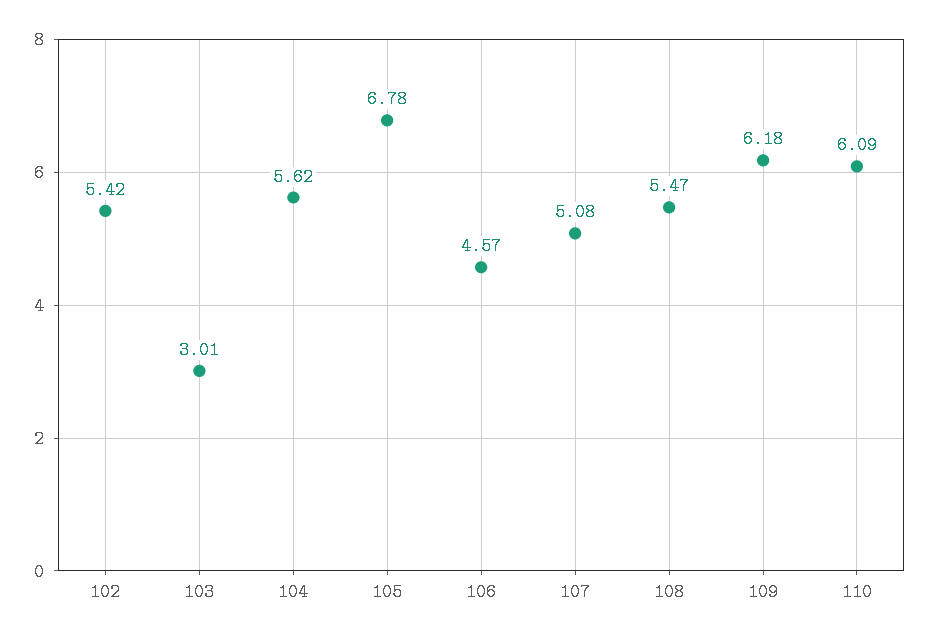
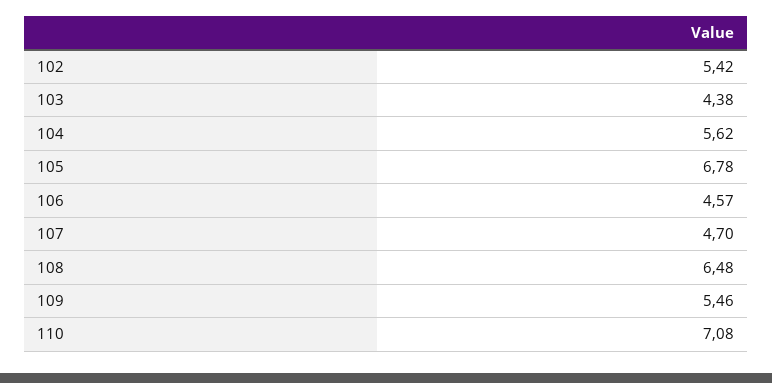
103: 3.01 -> 4.38
107: 5.08 -> 4.7
108: 5.47 -> 6.48
109: 6.18 -> 5.46
110: 6.09 -> 7.08

